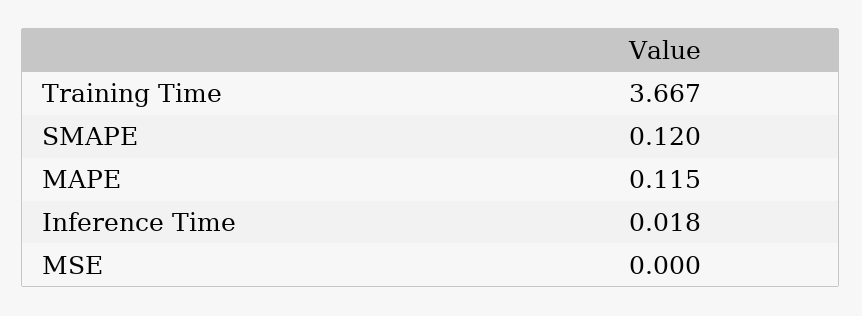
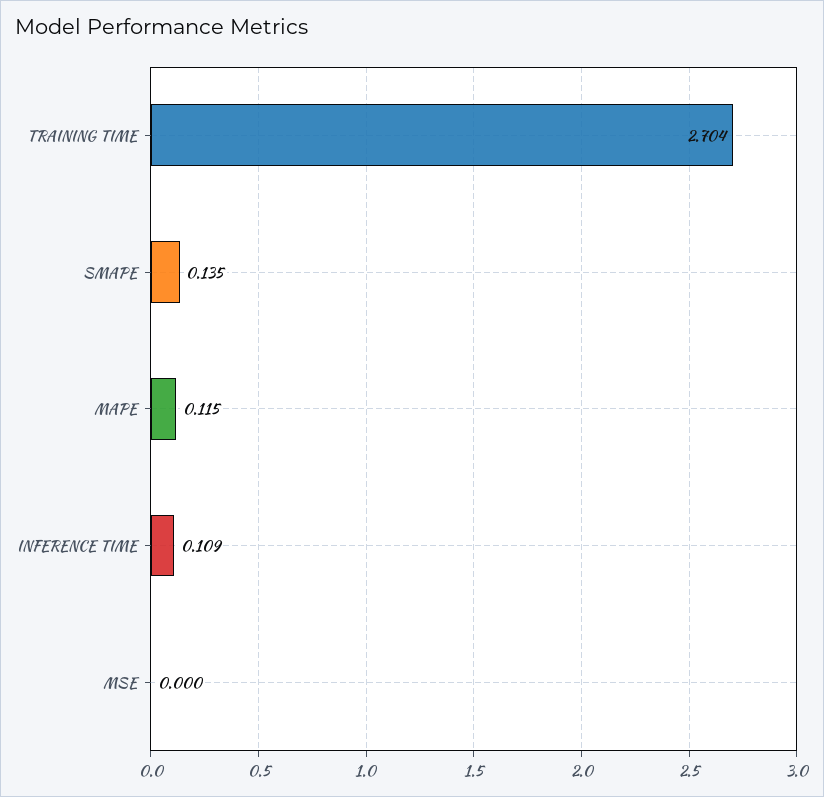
Training Time: 3.667 -> 2.704
SMAPE: 0.12 -> 0.135
Inference Time: 0.018 -> 0.109

